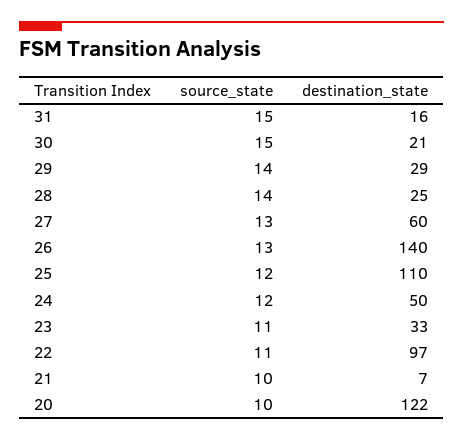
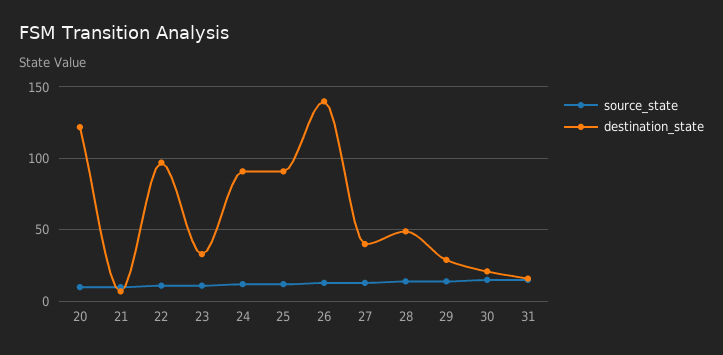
destination_state, 28: 25 -> 50
destination_state, 27: 60 -> 40
destination_state, 25: 110 -> 90
destination_state, 24: 50 -> 90

